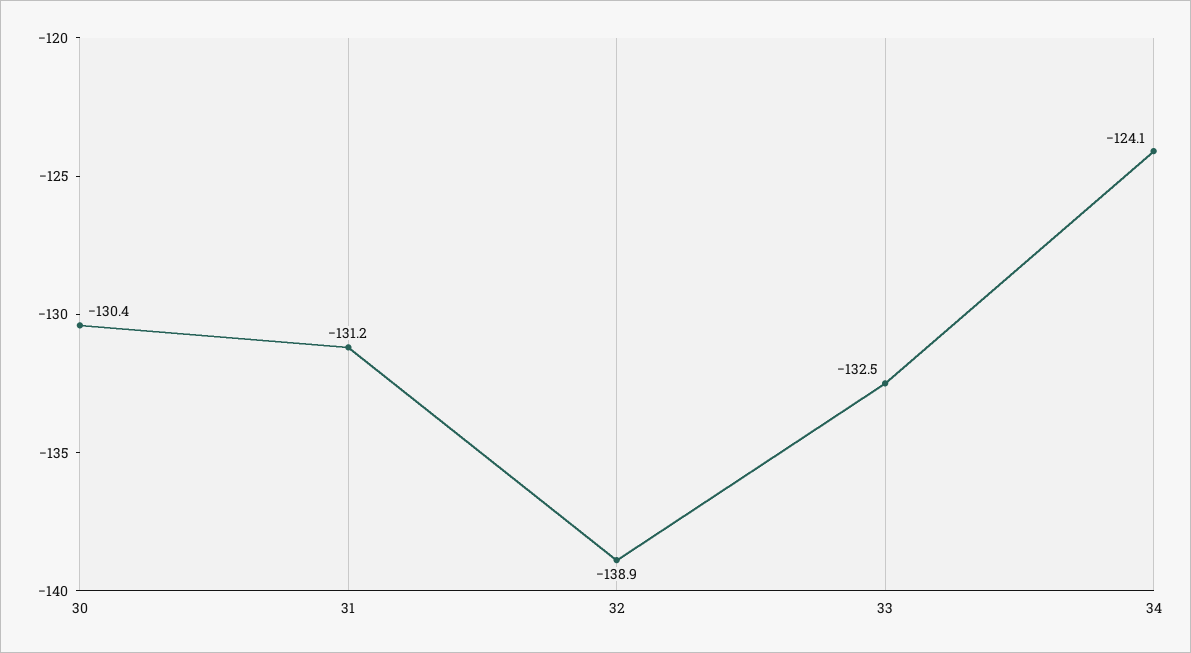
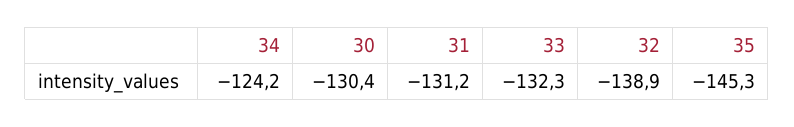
33: -132.5 -> -132.3
34: -124.1 -> -124.2
35: none -> -145.3

